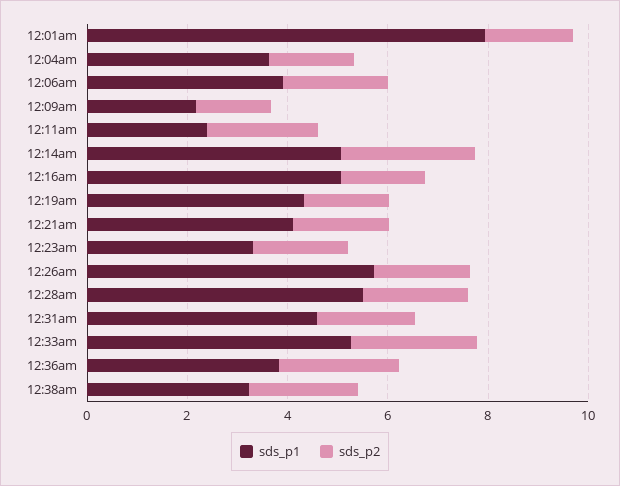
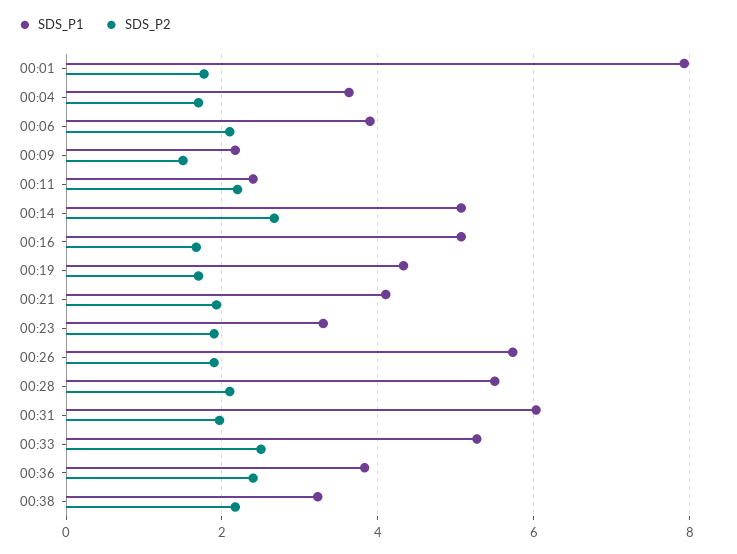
sds_p1, 12:31am: 4.5 -> 6

